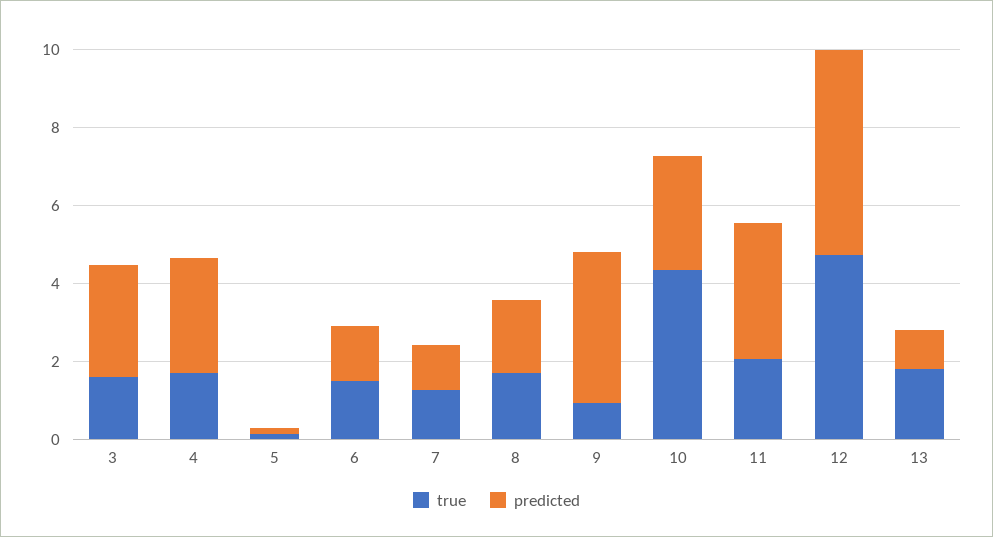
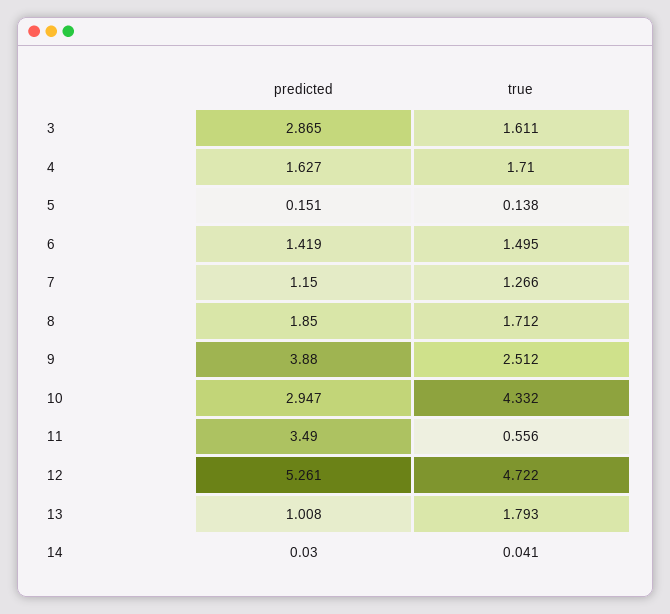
predicted, 4: 3 -> 1.627
true, 9: 1 -> 2.512
true, 11: 2 -> 0.556
predicted, 14: none -> 0.03
true, 14: none -> 0.041

